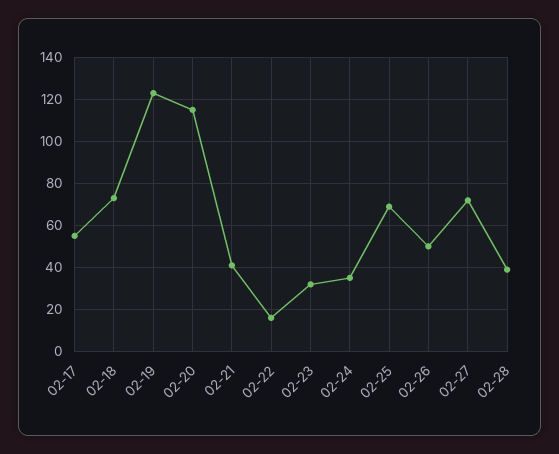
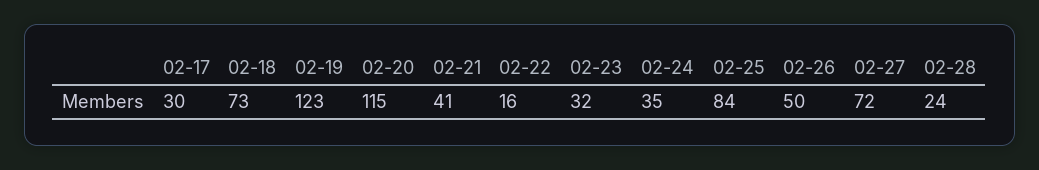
02-17: 55 -> 30
02-25: 70 -> 84
02-28: 40 -> 24

